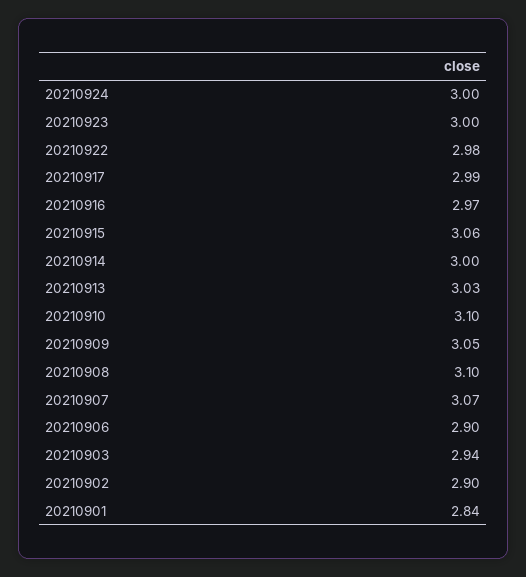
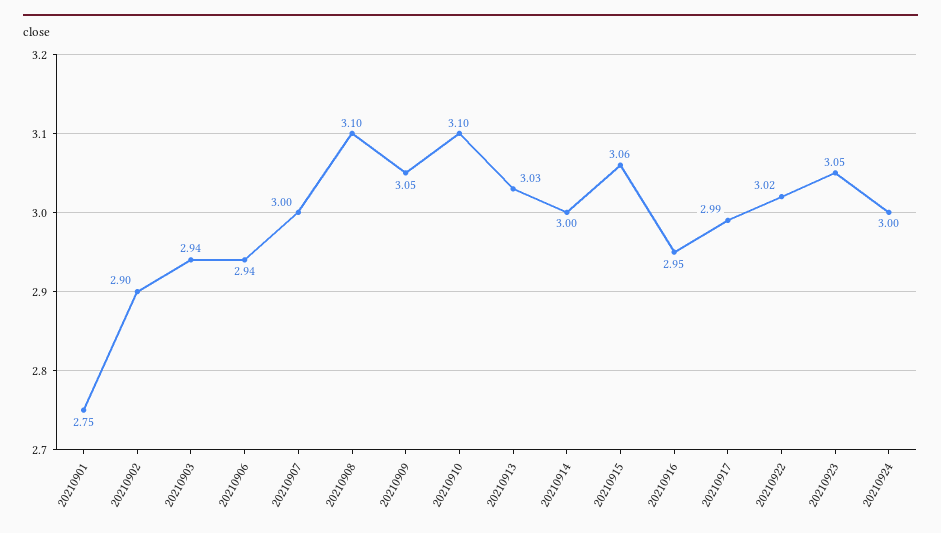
20210923: 3 -> 3.05
20210922: 2.98 -> 3.02
20210916: 2.97 -> 2.95
20210907: 3.07 -> 3
20210906: 2.9 -> 2.94
20210901: 2.84 -> 2.75

